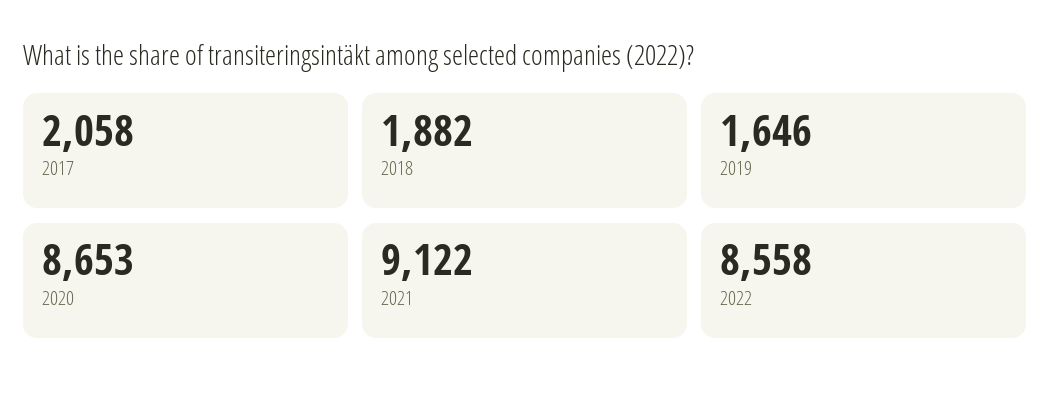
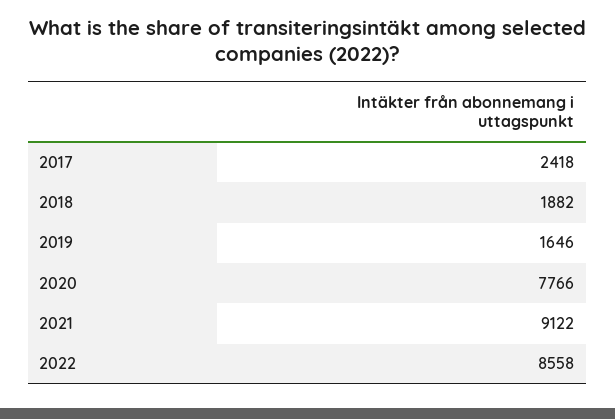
2017: 2058 -> 2418
2020: 8653 -> 7766

